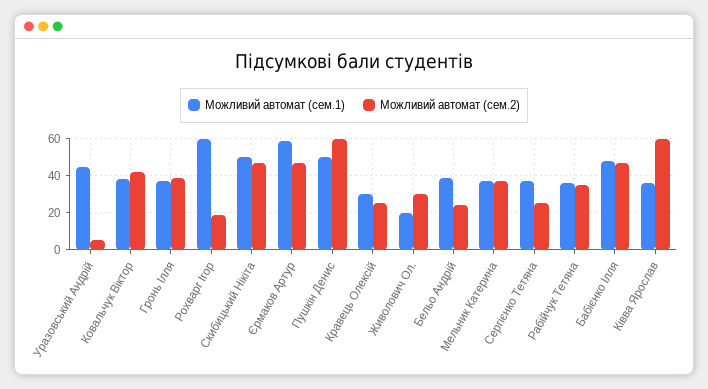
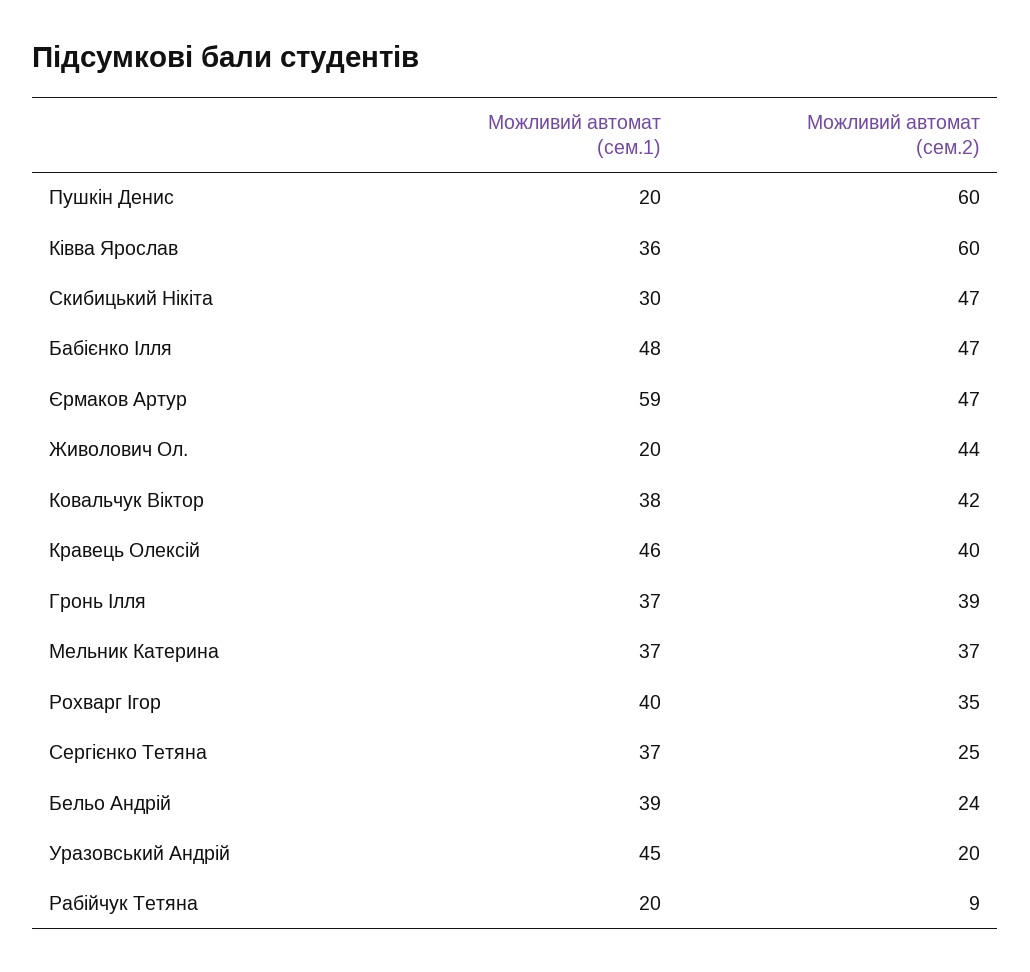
Можливий автомат (сем.2), Уразовський Андрій: 5 -> 20
Можливий автомат (сем.1), Рохварг Ігор: 60 -> 40
Можливий автомат (сем.2), Рохварг Ігор: 20 -> 35
Можливий автомат (сем.1), Скибицький Нікіта: 50 -> 30
Можливий автомат (сем.1), Пушкін Денис: 50 -> 20
Можливий автомат (сем.1), Кравець Олексій: 30 -> 46
Можливий автомат (сем.2), Кравець Олексій: 25 -> 40
Можливий автомат (сем.2), Живолович Ол.: 30 -> 44
Можливий автомат (сем.1), Рабійчук Тетяна: 35 -> 20
Можливий автомат (сем.2), Рабійчук Тетяна: 35 -> 9

